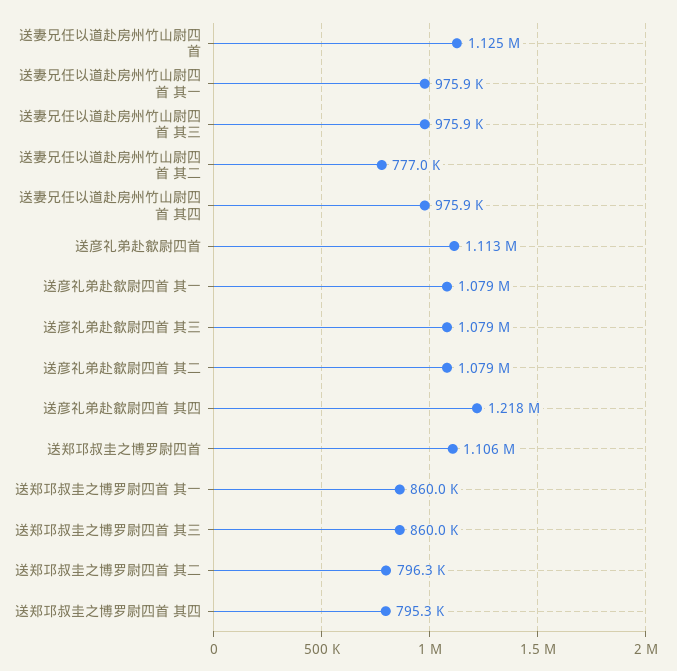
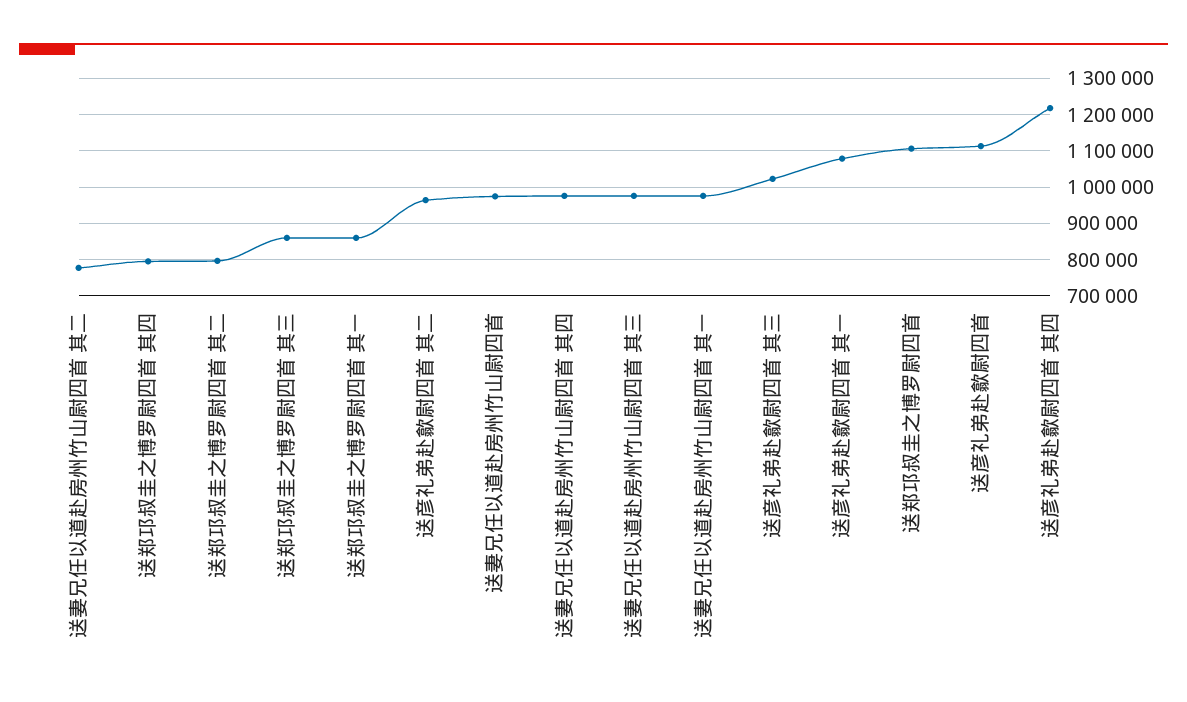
送妻兄任以道赴房州竹山尉四首: 1125000 -> 980000
送彦礼弟赴歙尉四首 其三: 1079000 -> 1020000
送彦礼弟赴歙尉四首 其二: 1079000 -> 960000

